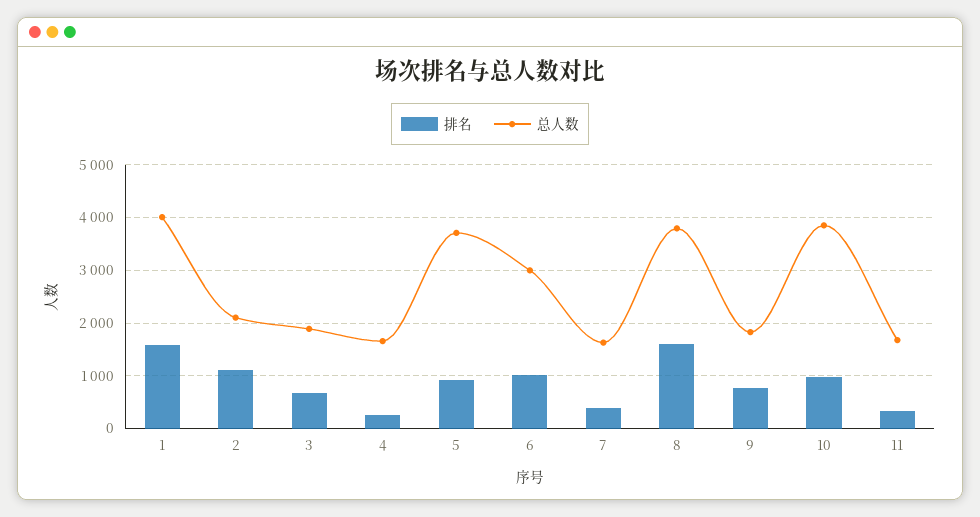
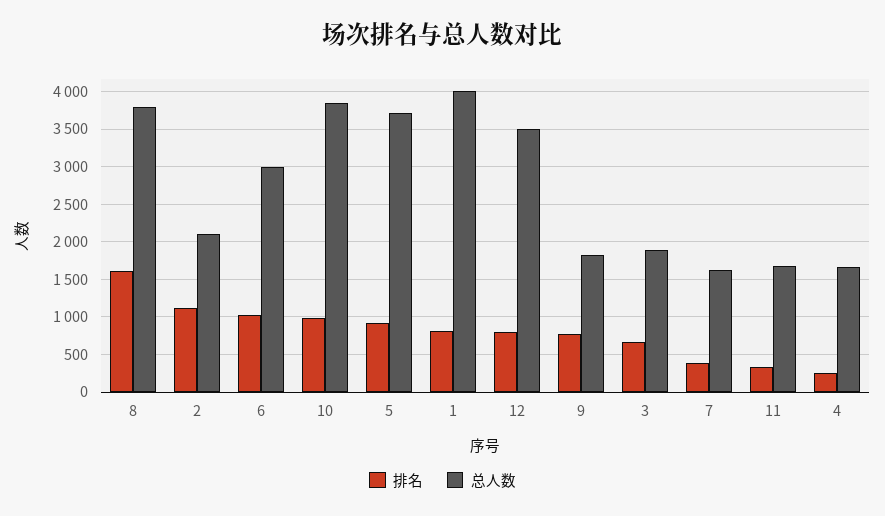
排名, 1: 1600 -> 800
排名, 12: none -> 800
总人数, 12: none -> 3500

